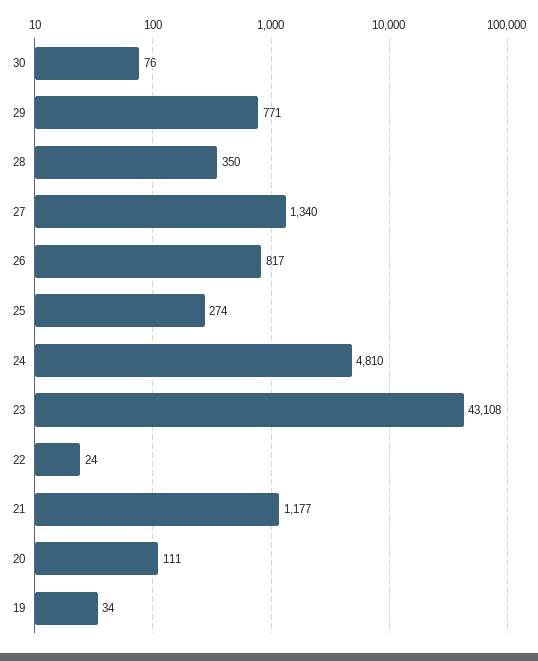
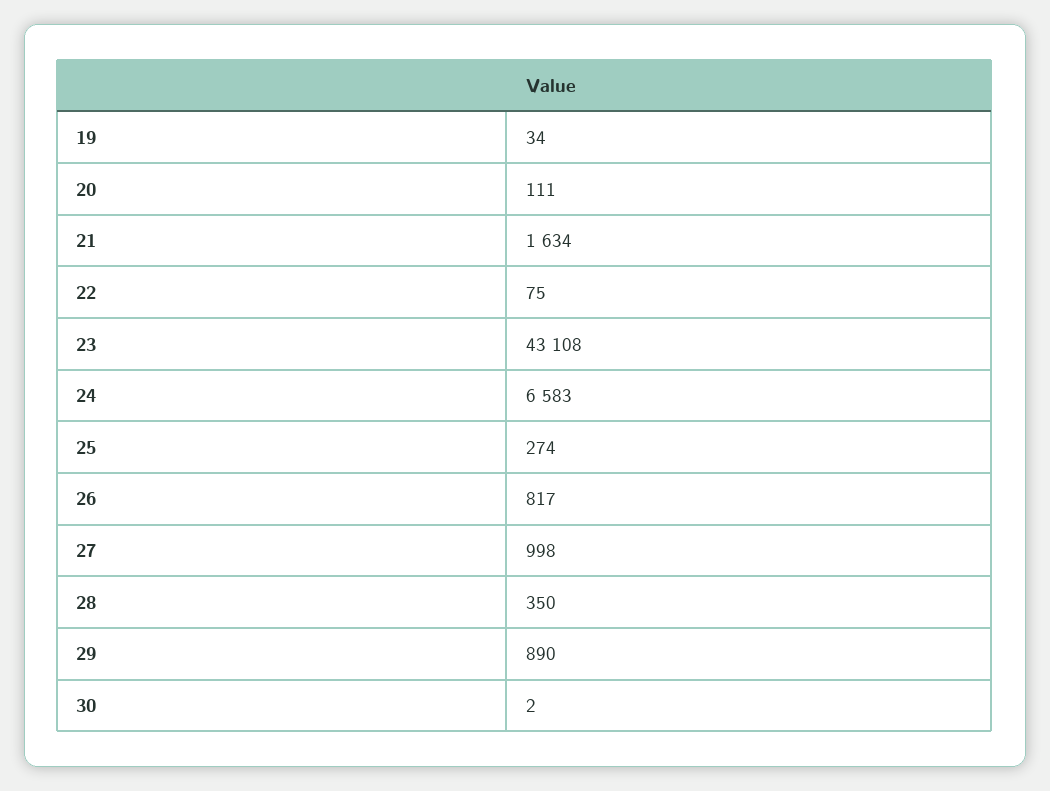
30: 76 -> 2
29: 771 -> 890
27: 1340 -> 998
24: 4810 -> 6583
22: 24 -> 75
21: 1177 -> 1634

